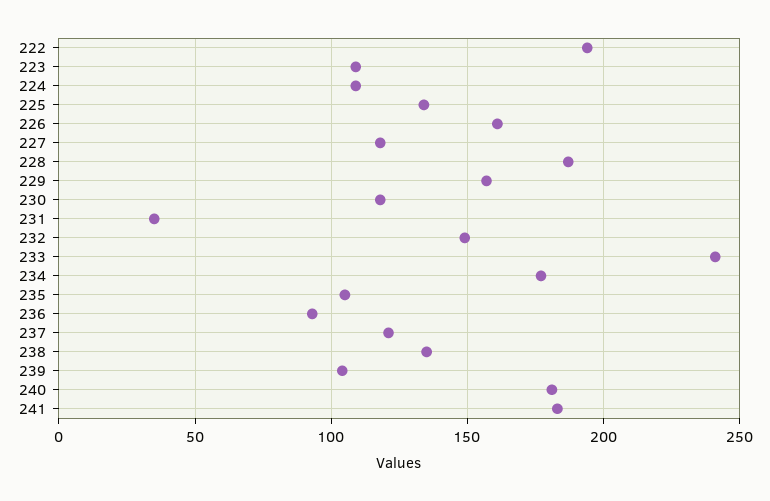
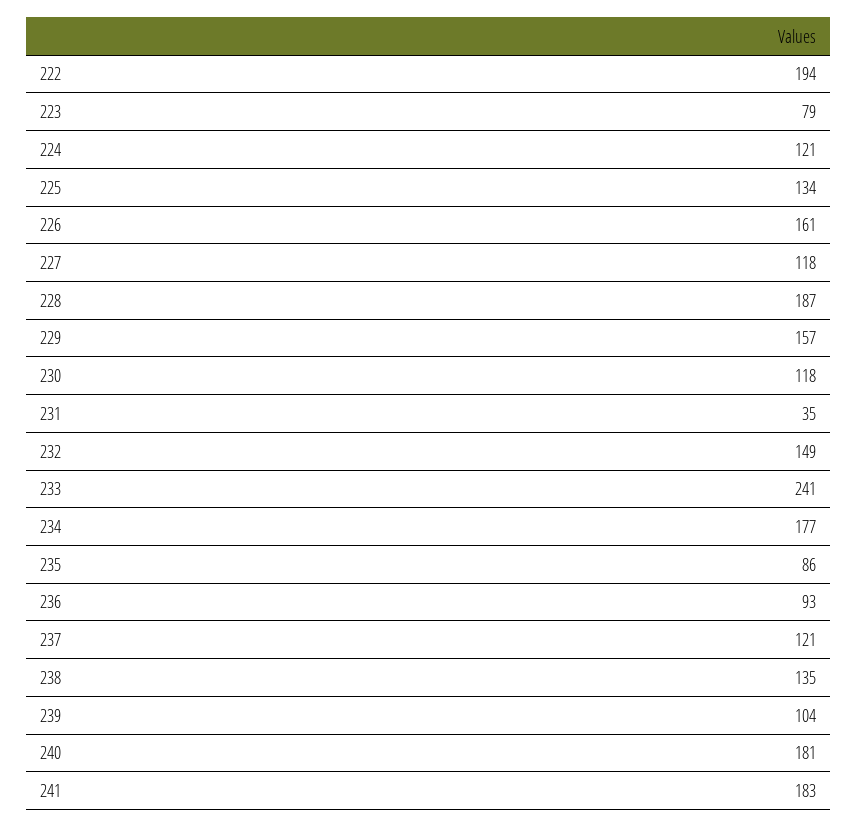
223: 110 -> 79
224: 110 -> 121
235: 105 -> 86

